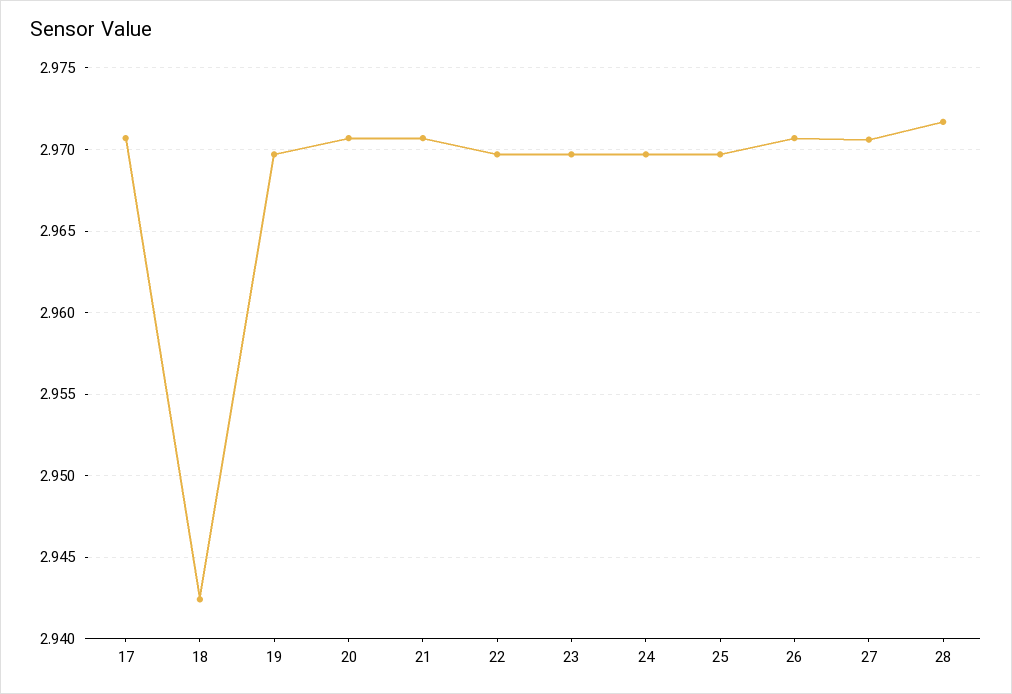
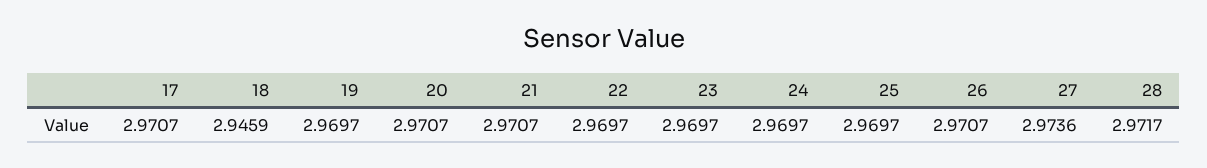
18: 2.9425 -> 2.9459
27: 2.9705 -> 2.9736

